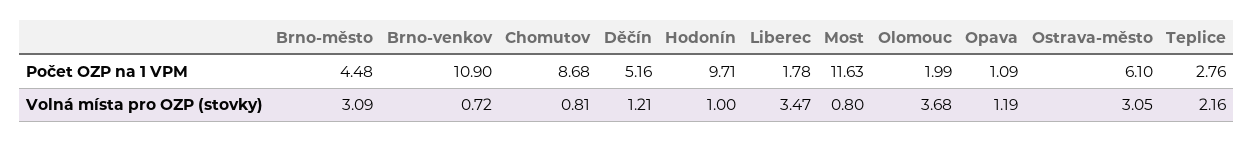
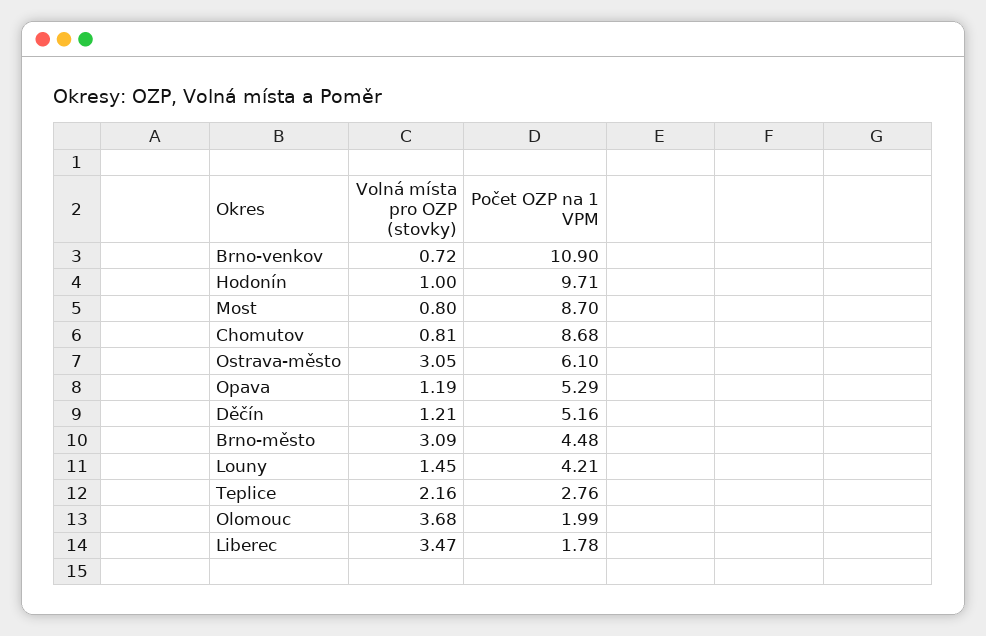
Most, Počet OZP na 1 VPM: 11.63 -> 8.7
Opava, Počet OZP na 1 VPM: 1.09 -> 5.29
Louny, Volná místa pro OZP (stovky): none -> 1.45
Louny, Počet OZP na 1 VPM: none -> 4.21

